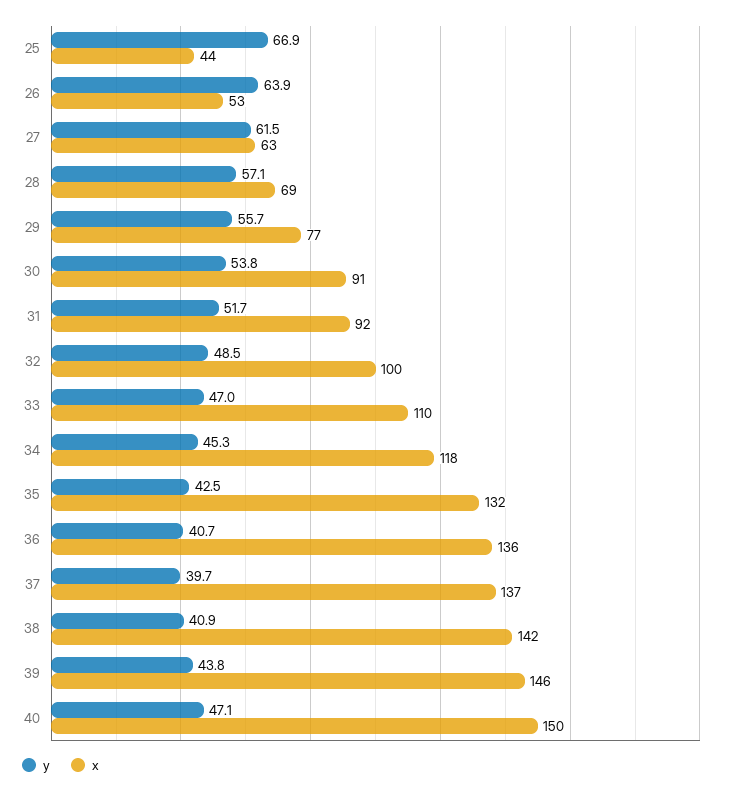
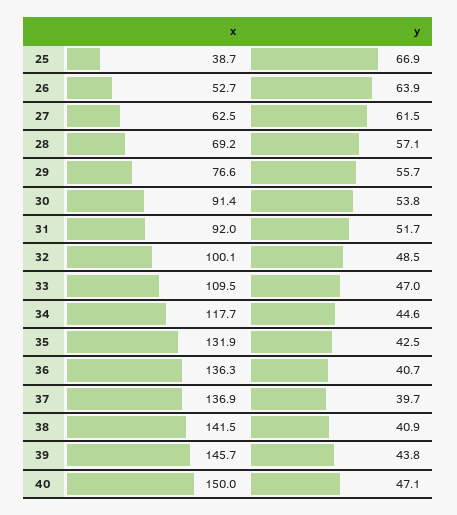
x, 25: 44 -> 38.7
y, 34: 45.3 -> 44.6

